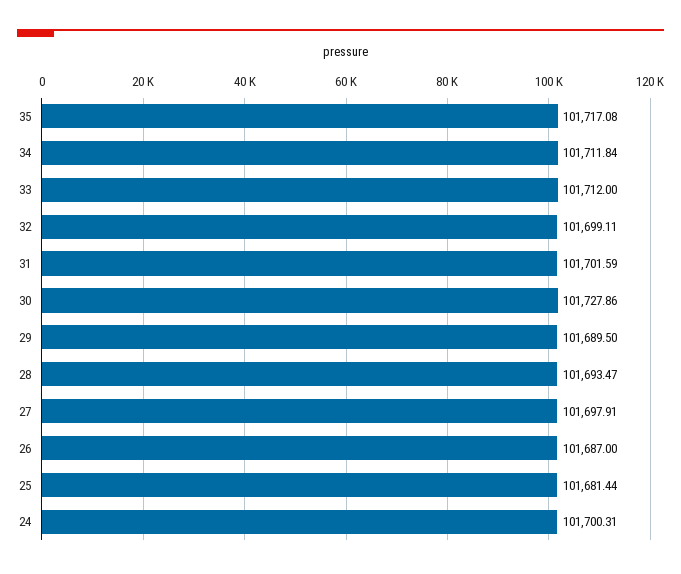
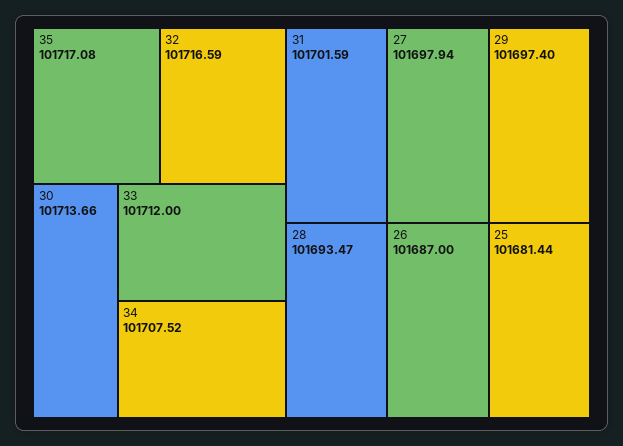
34: 101711.84 -> 101707.52
32: 101699.11 -> 101716.59
30: 101727.86 -> 101713.66
29: 101689.5 -> 101697.4
27: 101697.91 -> 101697.94
24: 101700.31 -> none

